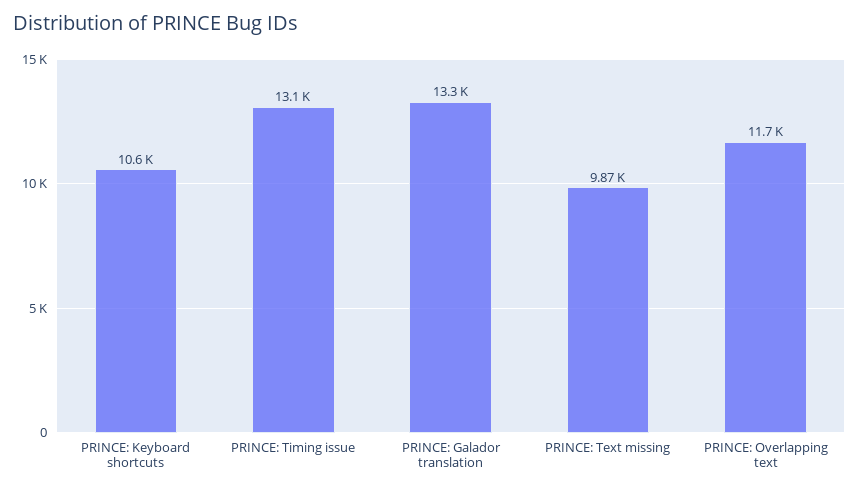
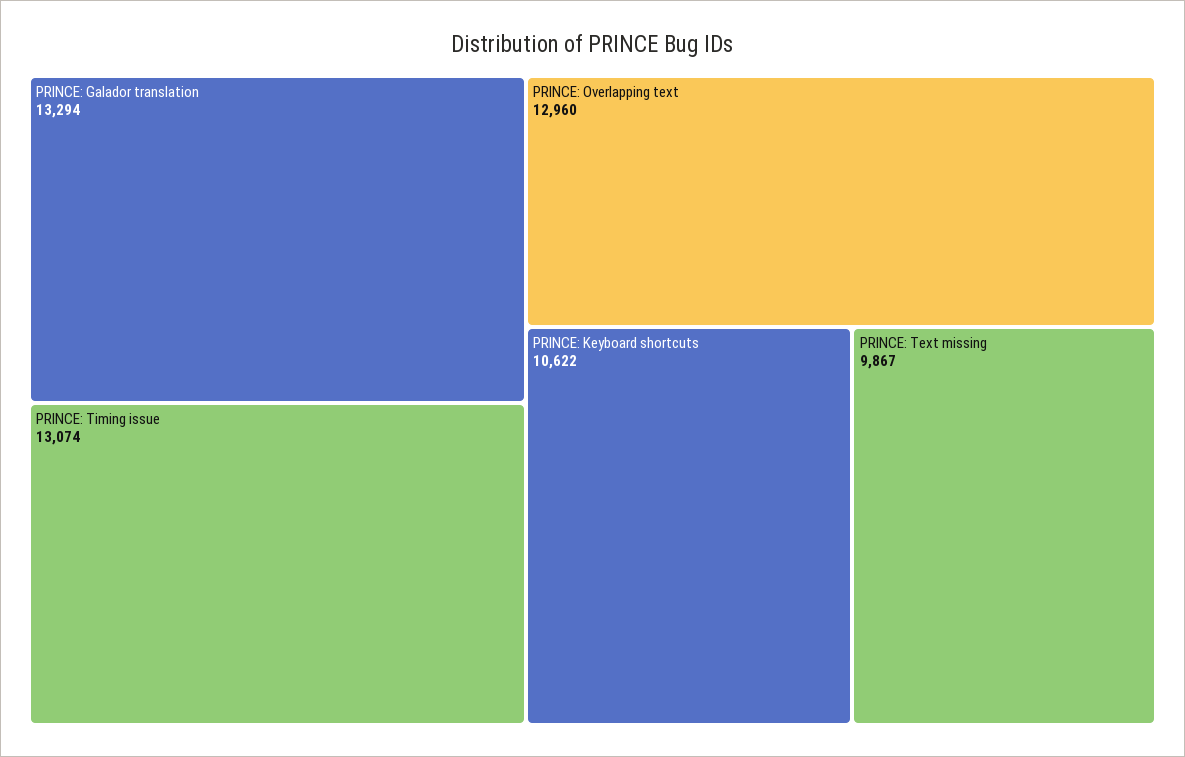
PRINCE: Overlapping text: 11700 -> 12960

